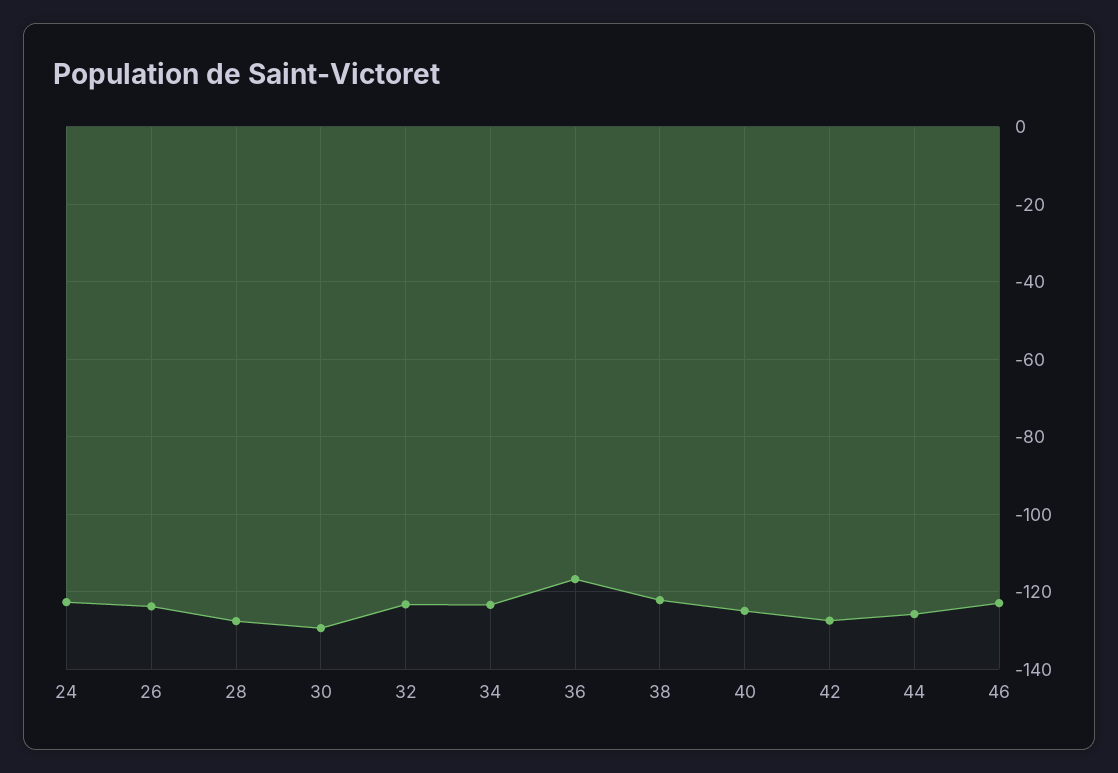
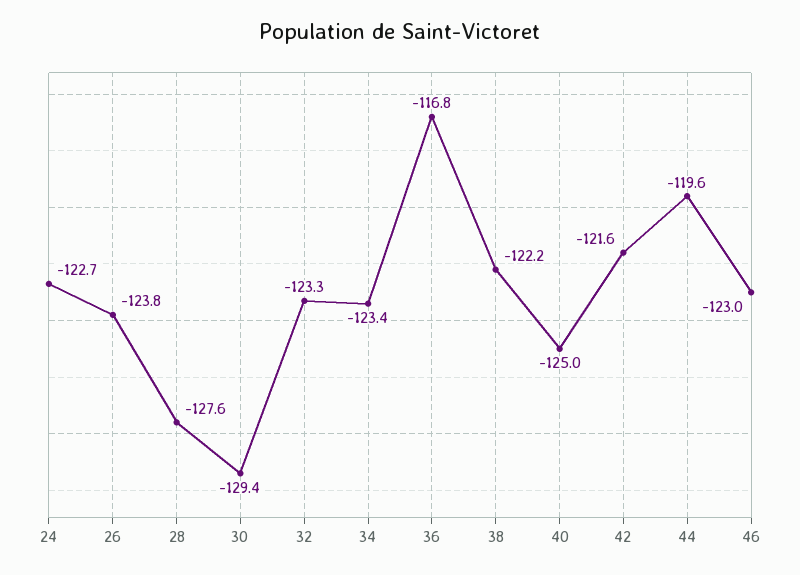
42: -128 -> -121.6
44: -126 -> -119.6

